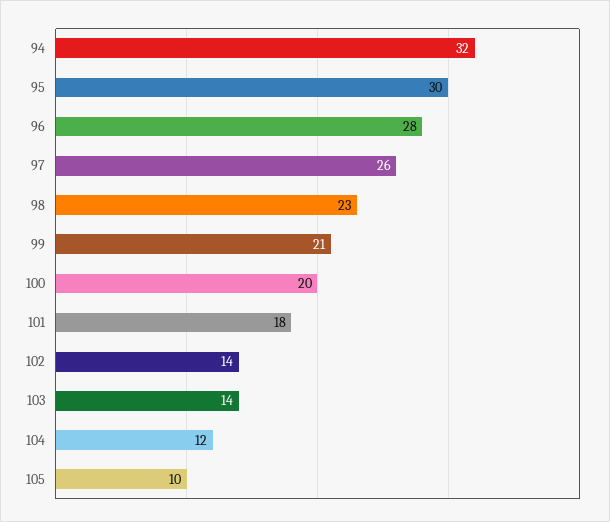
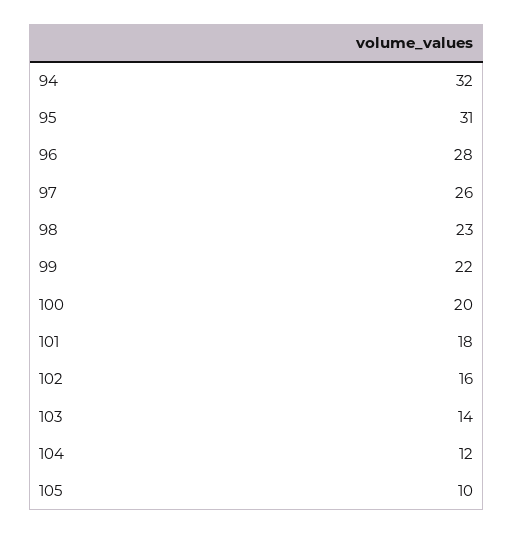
95: 30 -> 31
99: 21 -> 22
102: 14 -> 16

